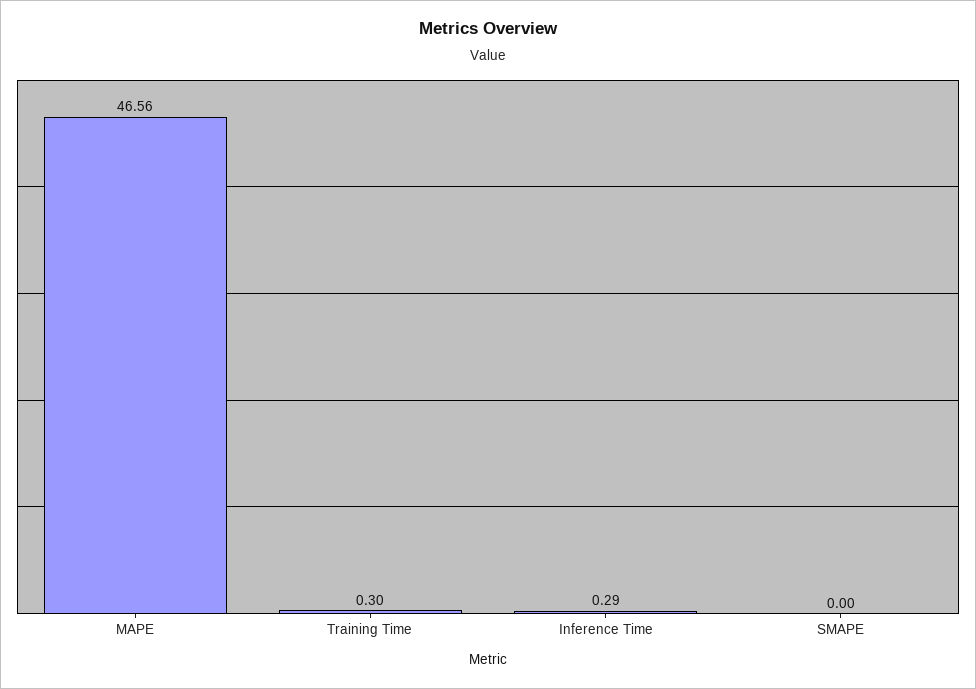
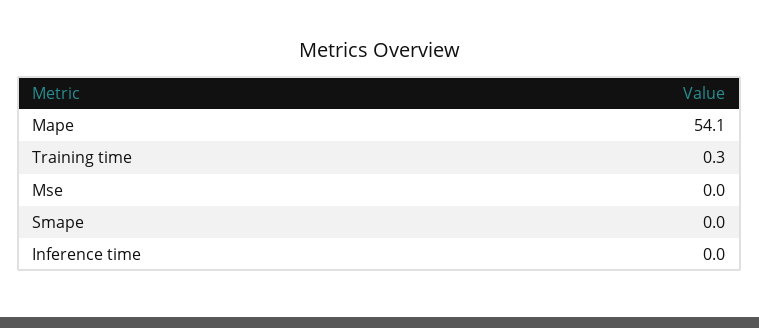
MAPE: 46.56 -> 54.1
Inference Time: 0.29 -> 0
Mse: none -> 0

